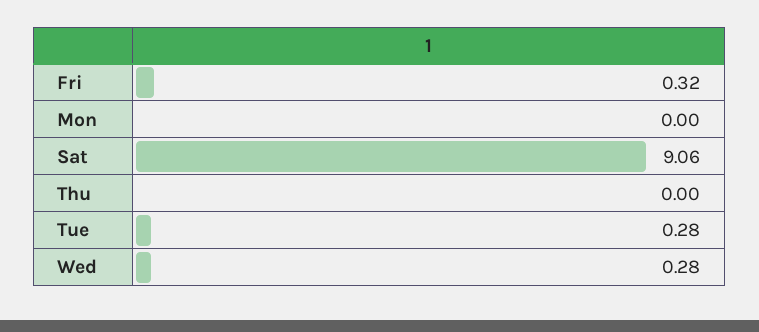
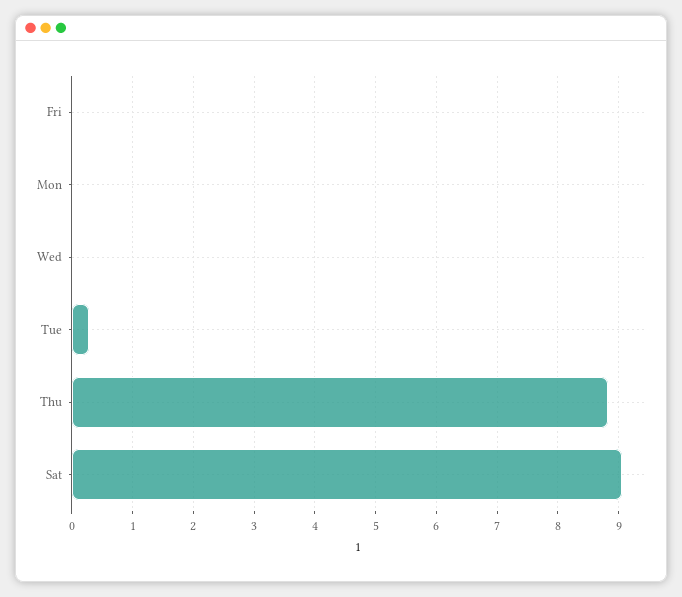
Fri: 0.32 -> 0
Thu: 0 -> 8.8
Wed: 0.28 -> 0

